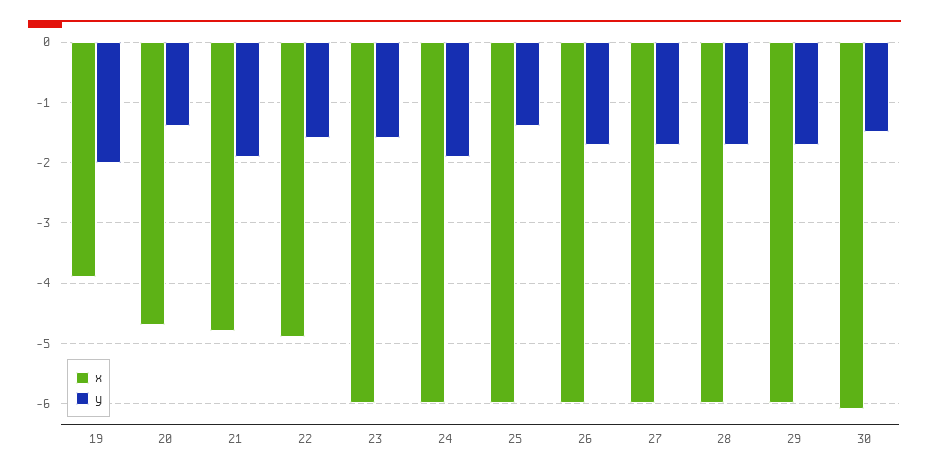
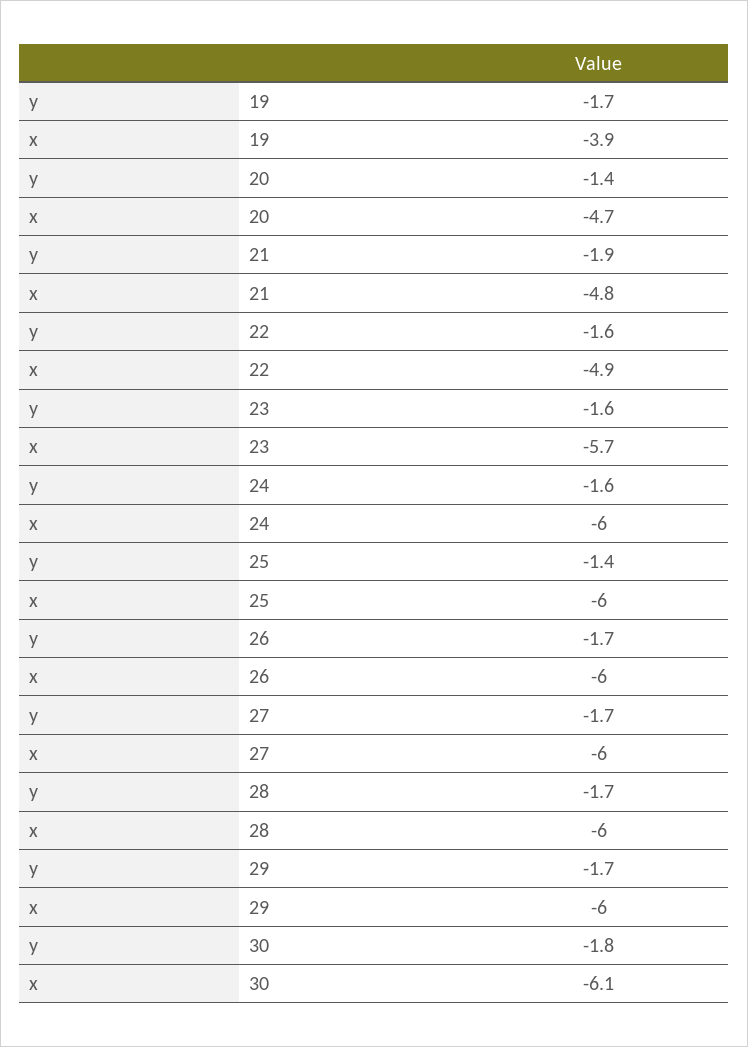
y, 19: -2 -> -1.7
x, 23: -6 -> -5.7
y, 24: -1.9 -> -1.6
y, 30: -1.5 -> -1.8

